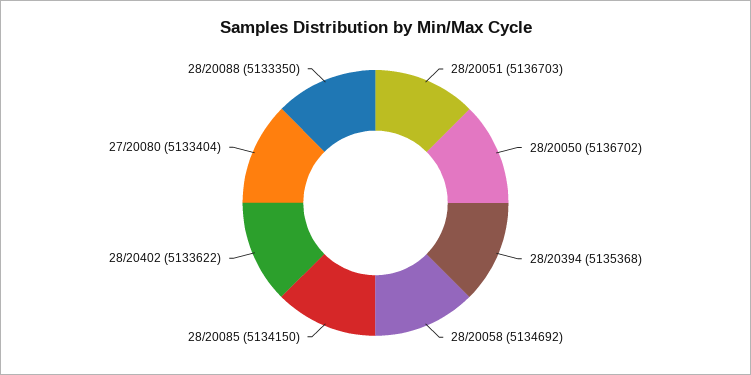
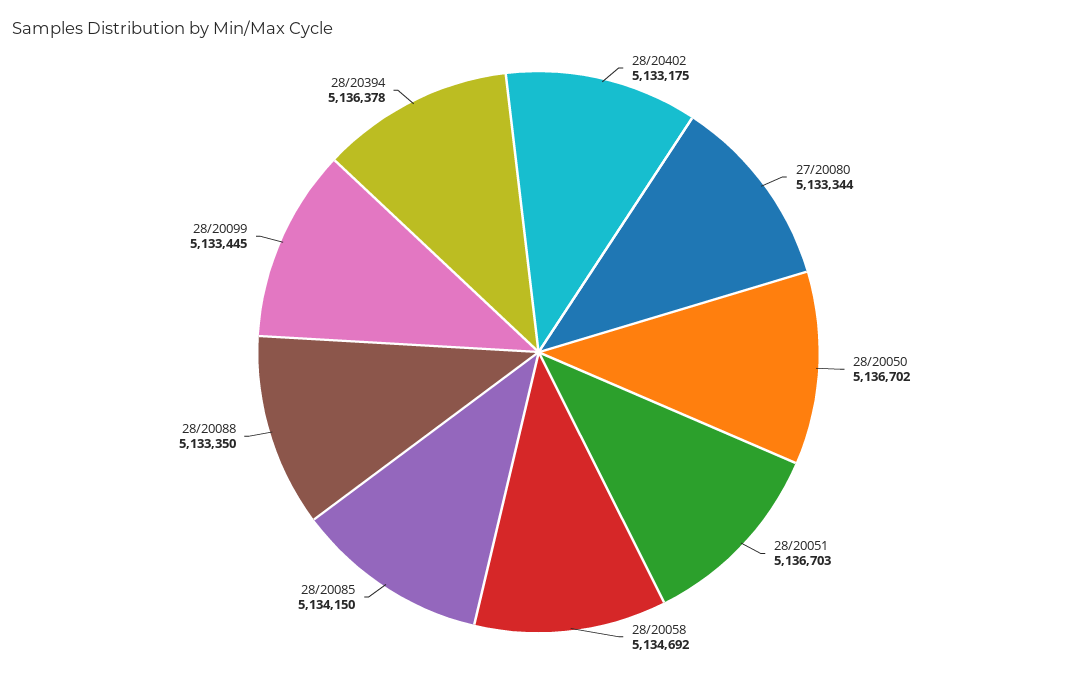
28/20394: 5135368 -> 5136378
28/20402: 5133622 -> 5133175
27/20080: 5133404 -> 5133344
28/20099: none -> 5133445

